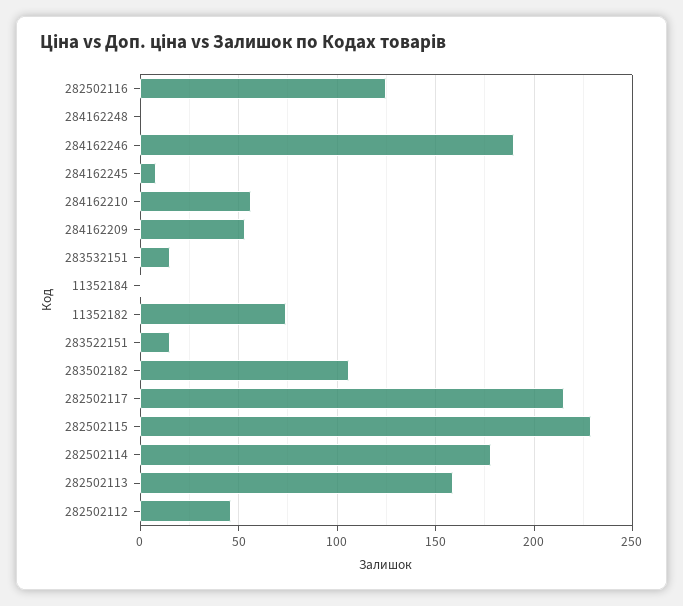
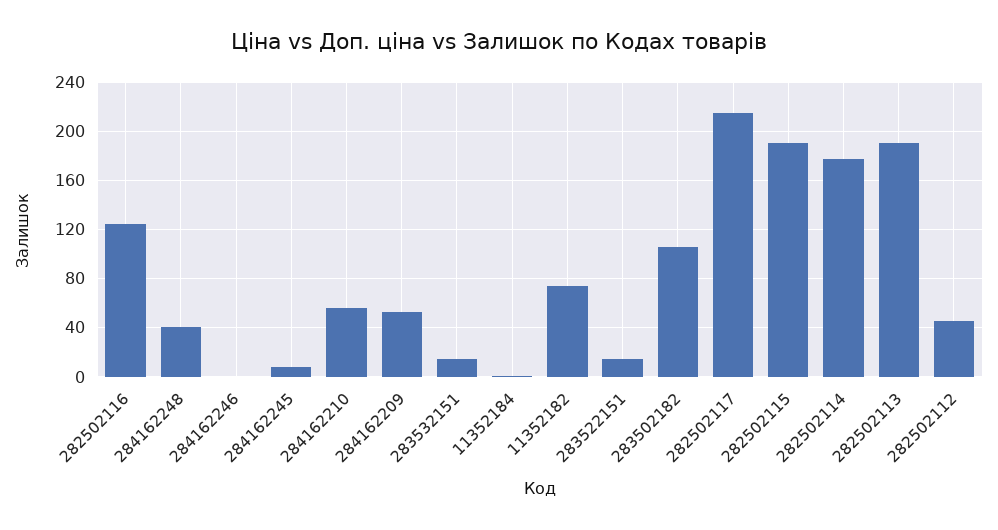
284162248: 0 -> 40
284162246: 190 -> 0
282502115: 230 -> 190
282502113: 160 -> 190

